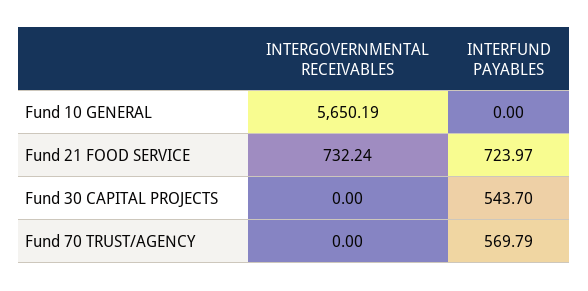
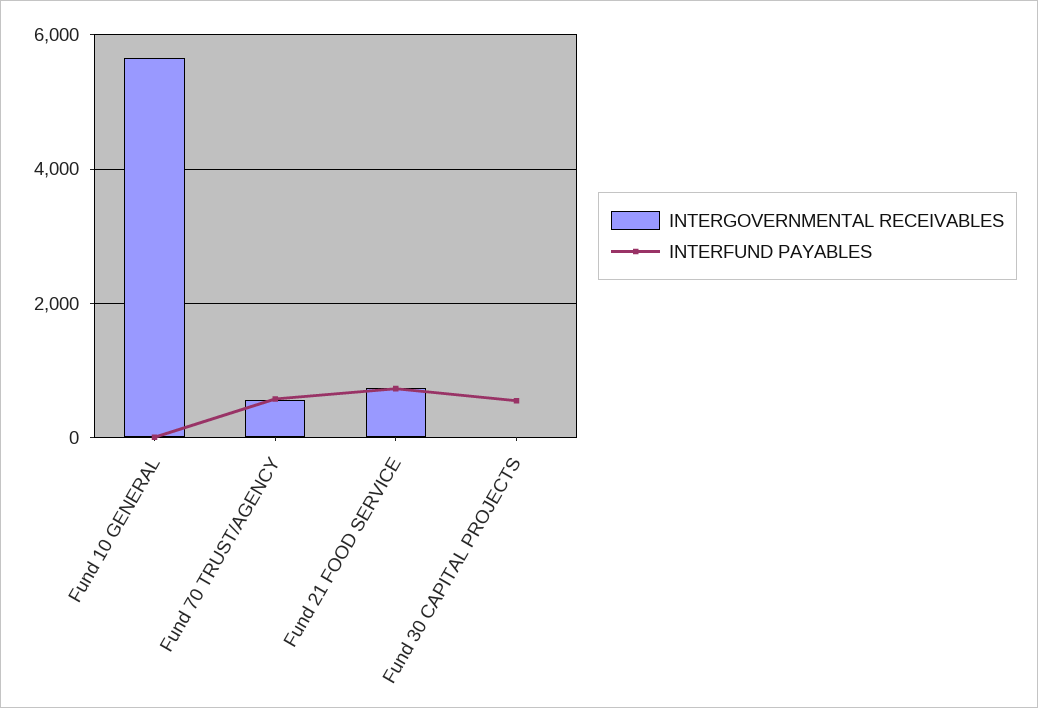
INTERGOVERNMENTAL RECEIVABLES, Fund 70 TRUST/AGENCY: 0 -> 600

